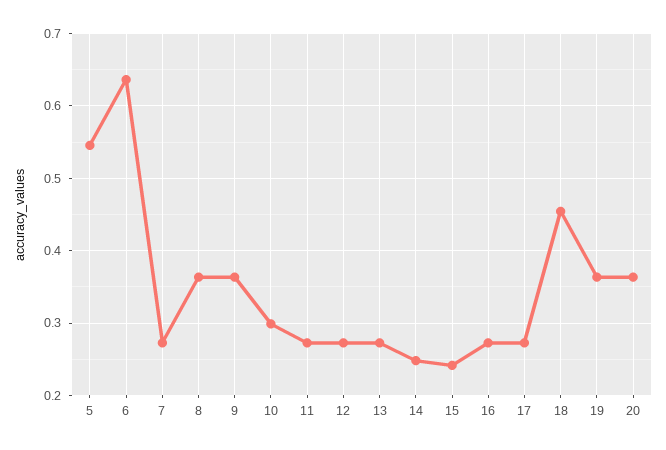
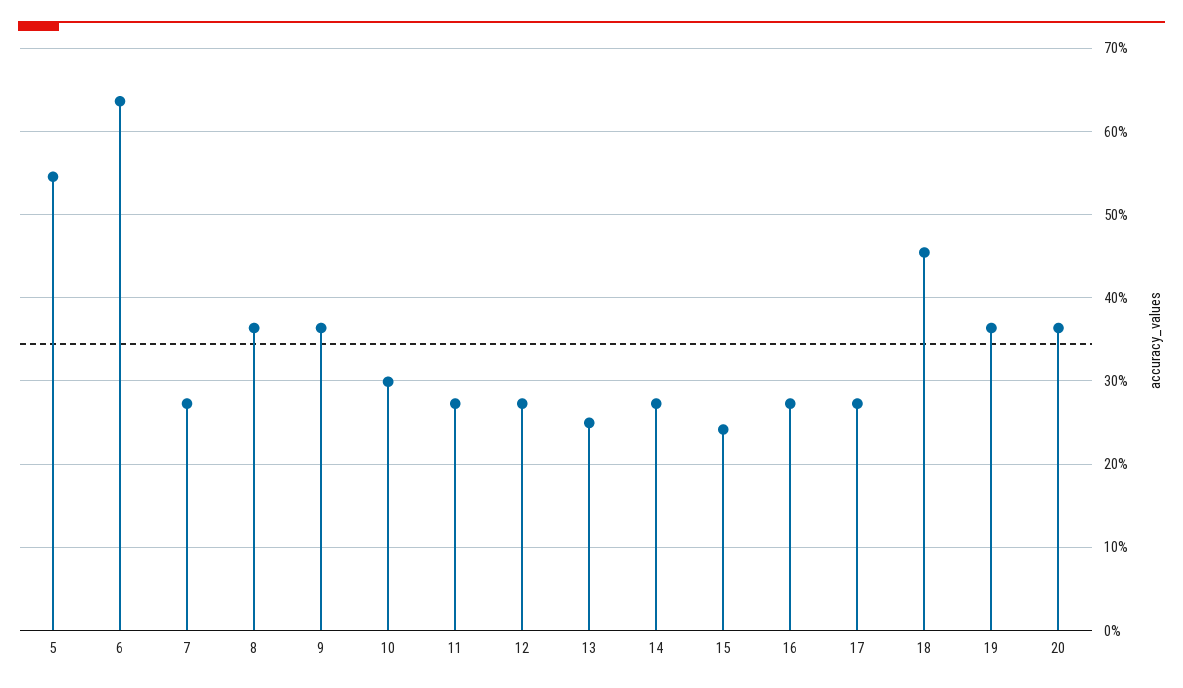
13: 0.27 -> 0.25
14: 0.25 -> 0.27

